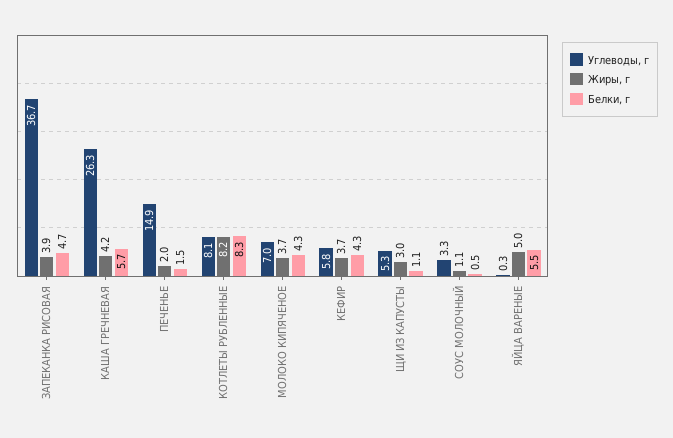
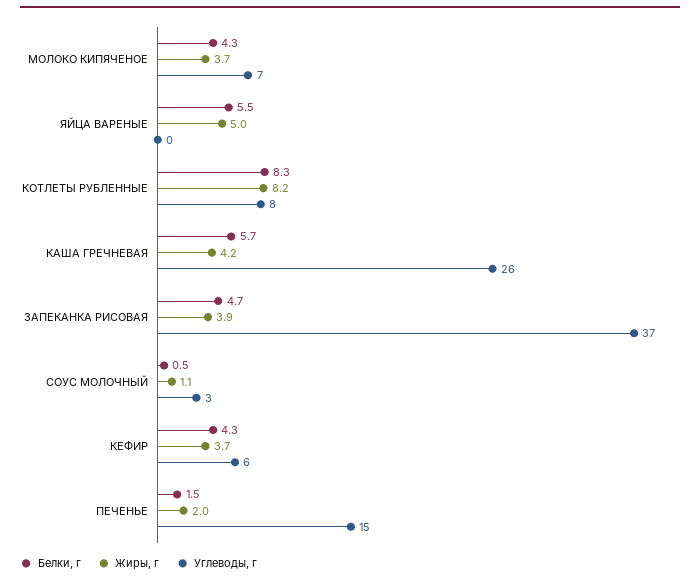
Углеводы, г, ЩИ ИЗ КАПУСТЫ: 5.3 -> none
Жиры, г, ЩИ ИЗ КАПУСТЫ: 3 -> none
Белки, г, ЩИ ИЗ КАПУСТЫ: 1.1 -> none

